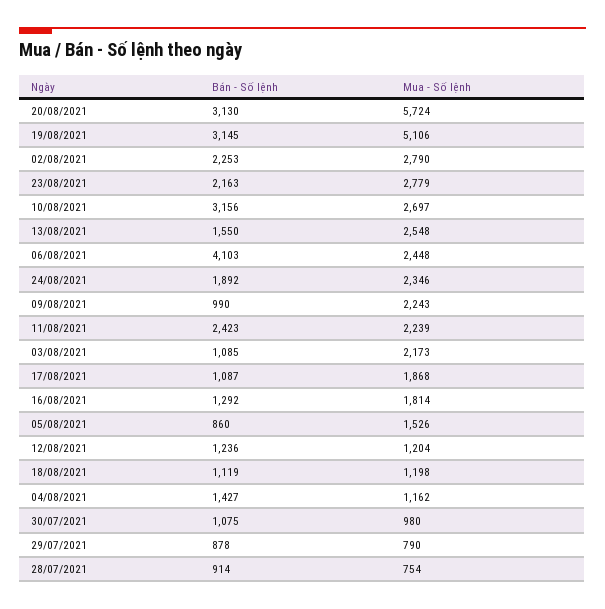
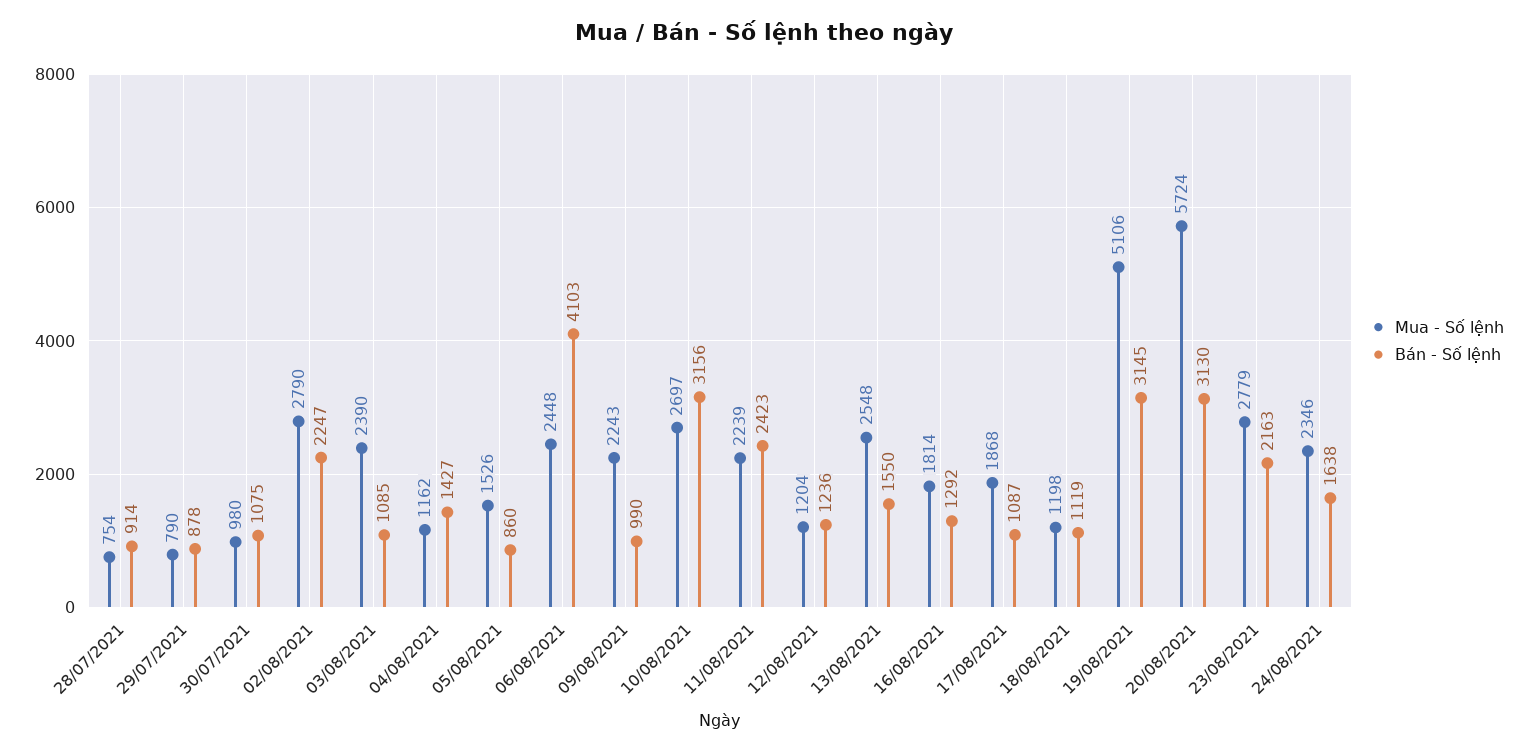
Bán - Số lệnh, 02/08/2021: 2253 -> 2247
Bán - Số lệnh, 24/08/2021: 1892 -> 1638
Mua - Số lệnh, 03/08/2021: 2173 -> 2390

